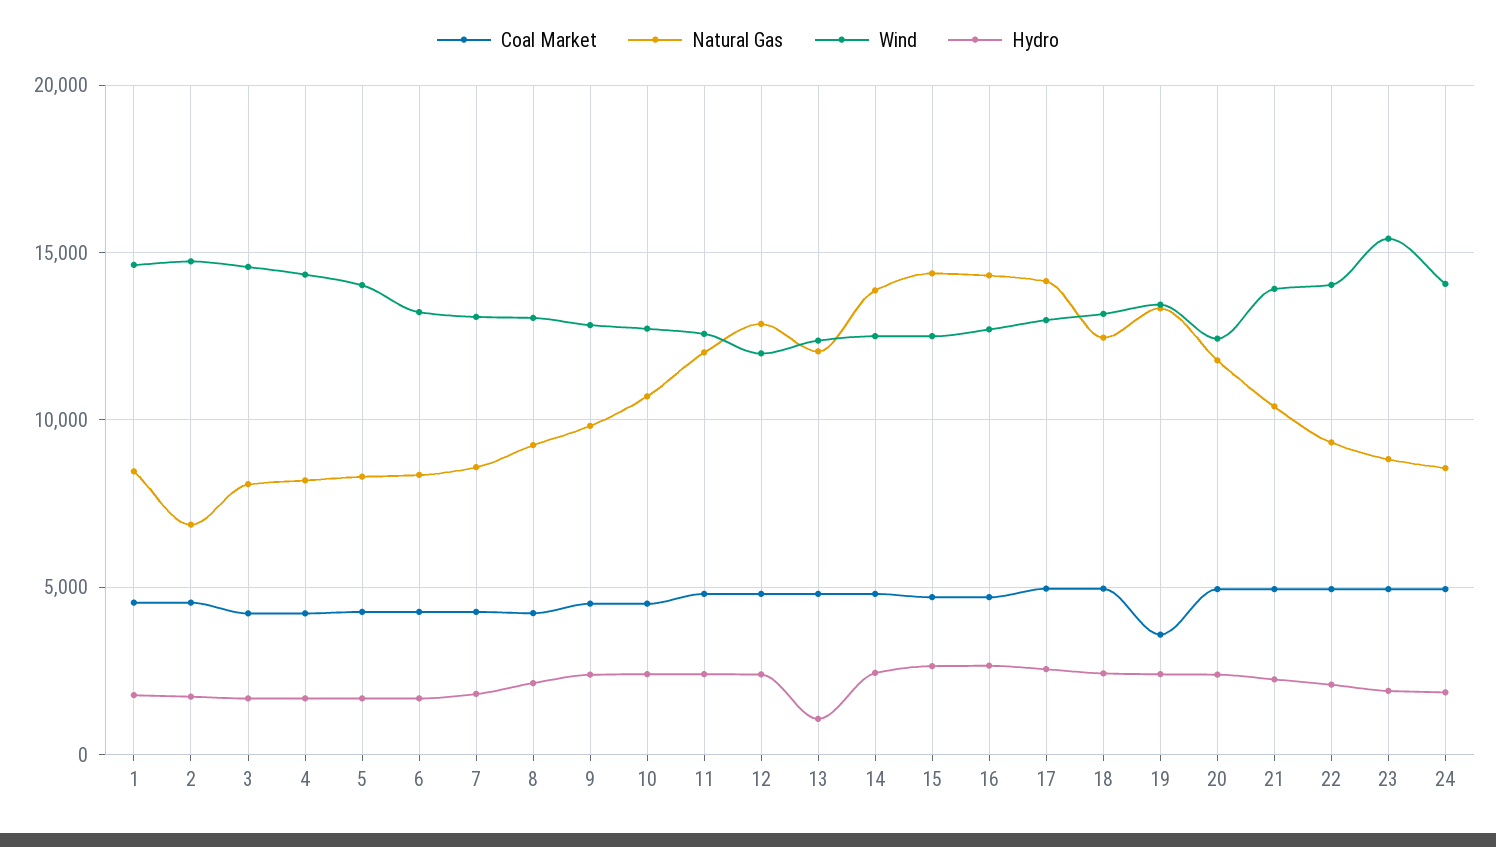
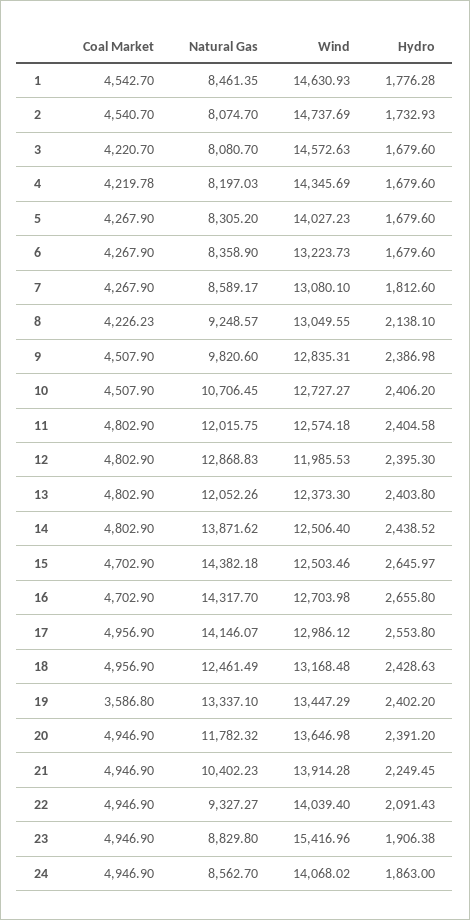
Natural Gas, 2: 7000 -> 8074.7
Hydro, 13: 1000 -> 2403.8
Wind, 20: 12500 -> 13646.98

